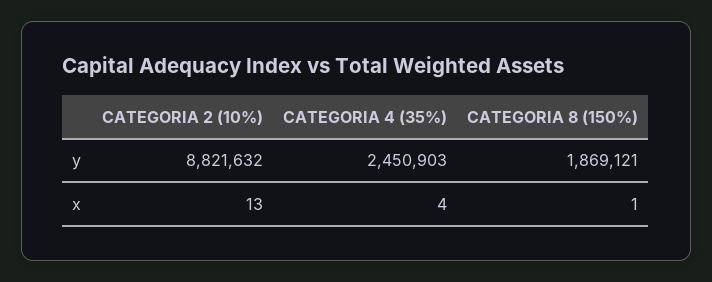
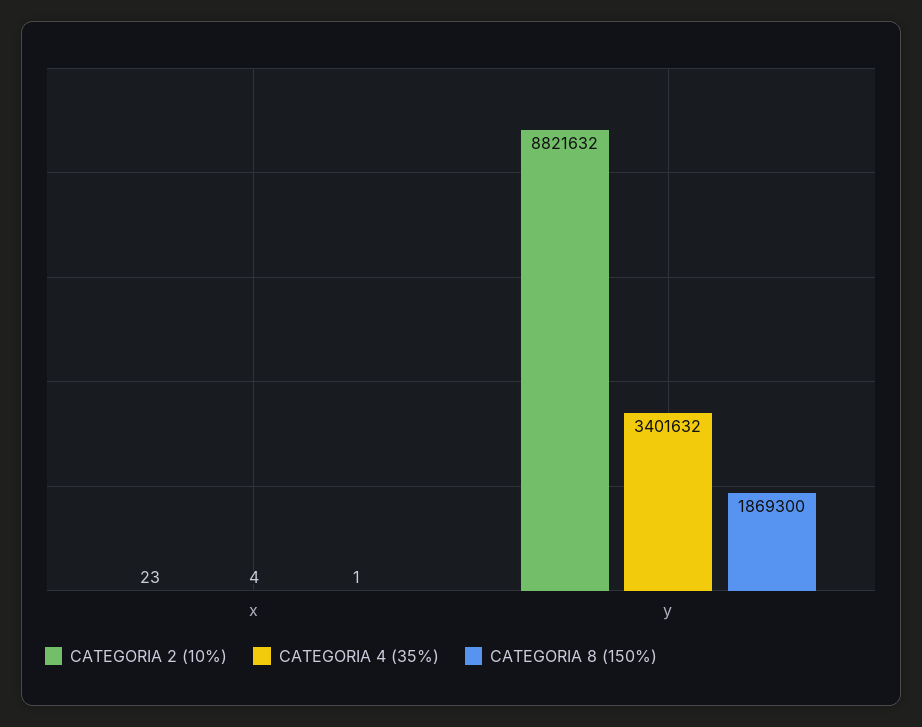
CATEGORIA 4 (35%), y: 2450903 -> 3401632
CATEGORIA 8 (150%), y: 1869121 -> 1869300
CATEGORIA 2 (10%), x: 13 -> 23

